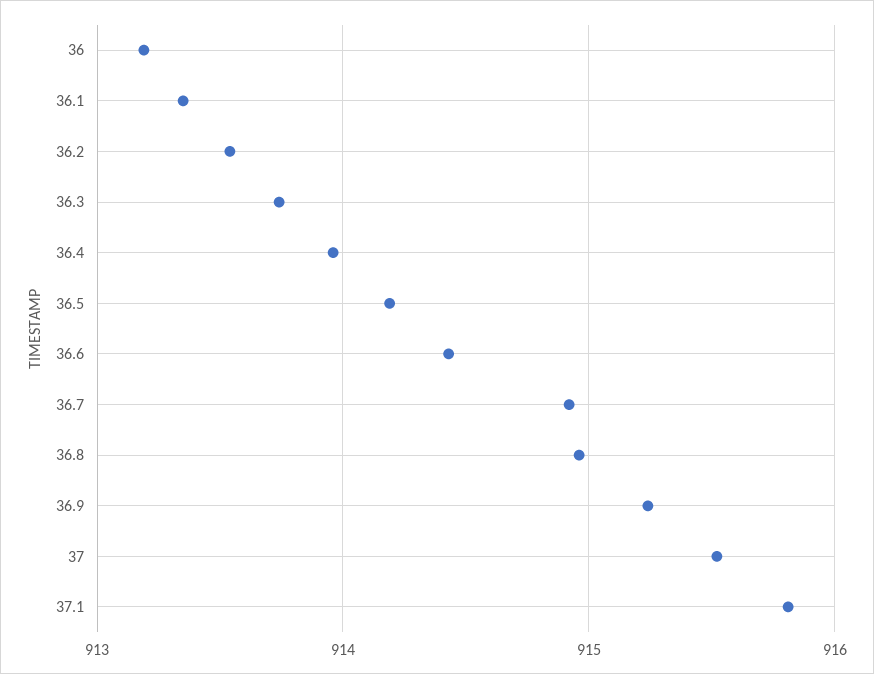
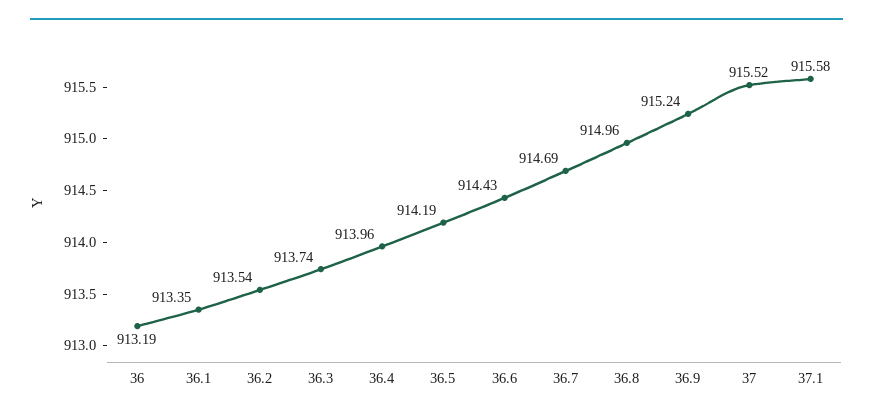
36.7: 914.9 -> 914.69
37.1: 915.8 -> 915.58

